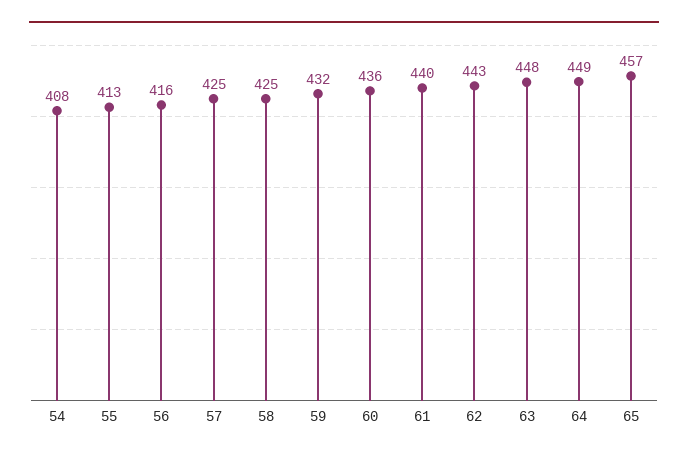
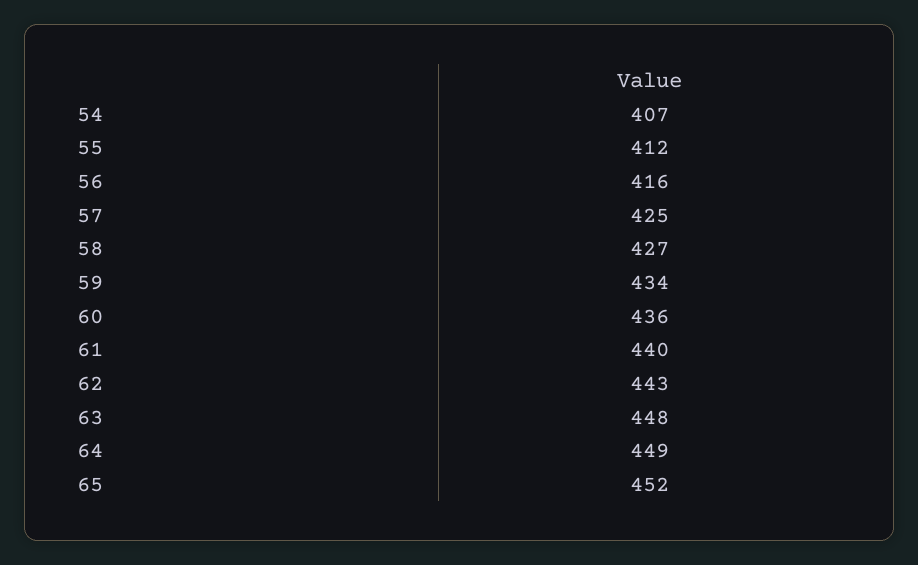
54: 408 -> 407
55: 413 -> 412
58: 425 -> 427
59: 432 -> 434
65: 457 -> 452

